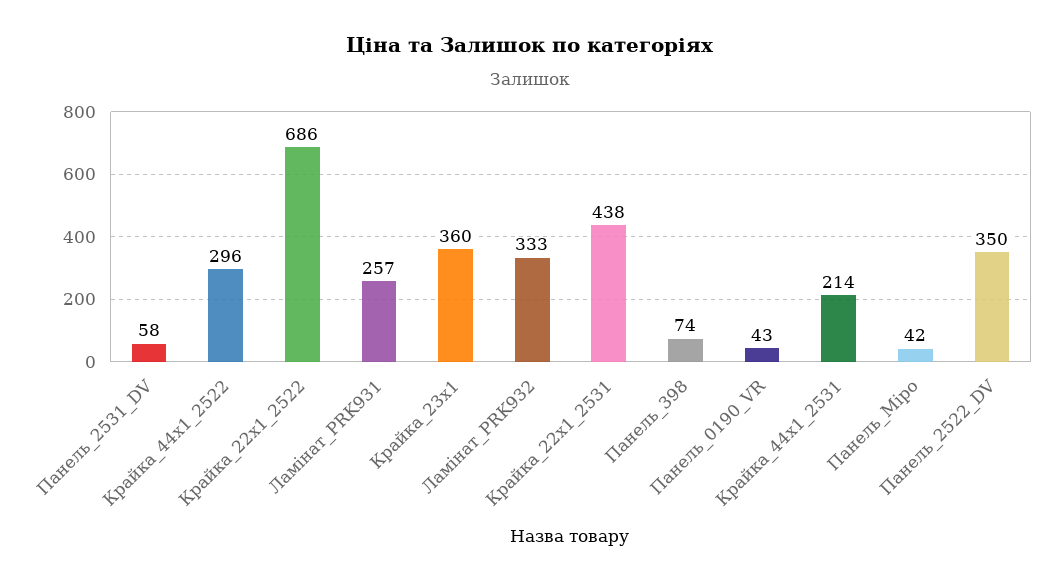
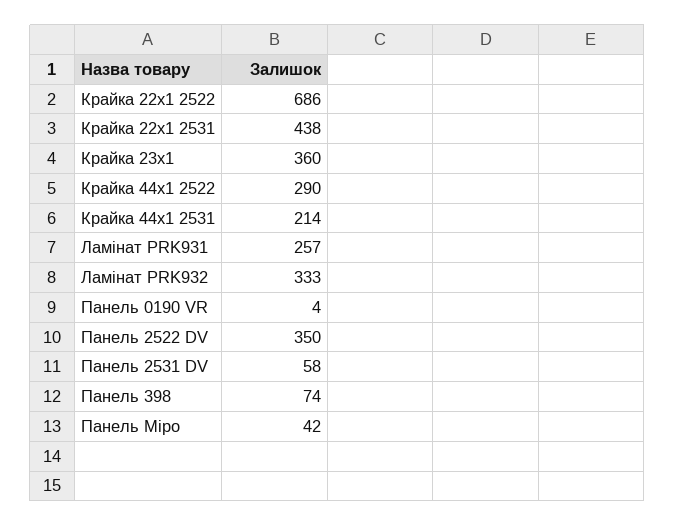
Крайка_44x1_2522: 296 -> 290
Панель_0190_VR: 43 -> 4

